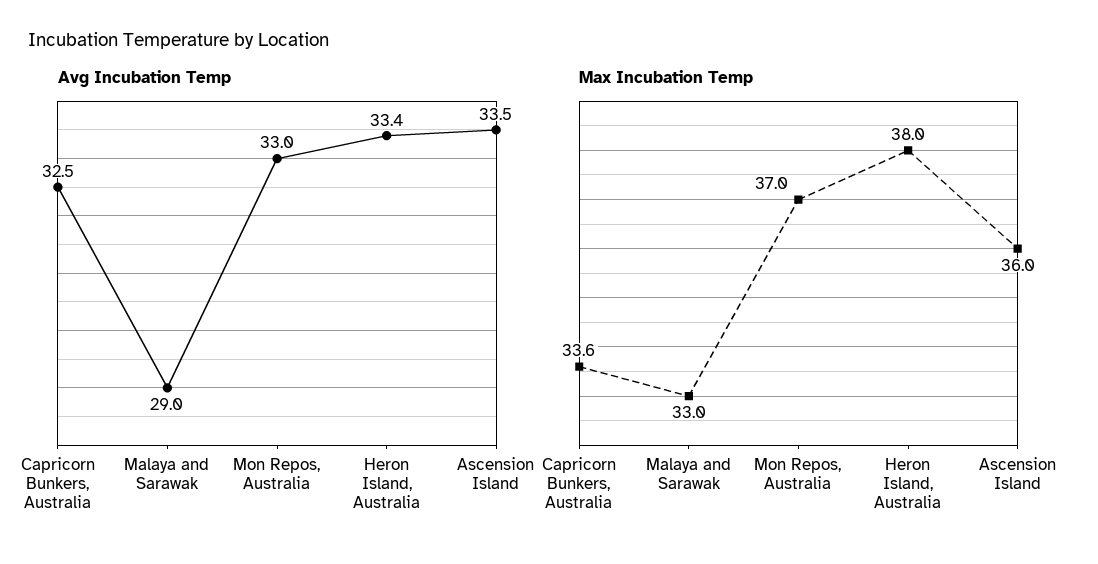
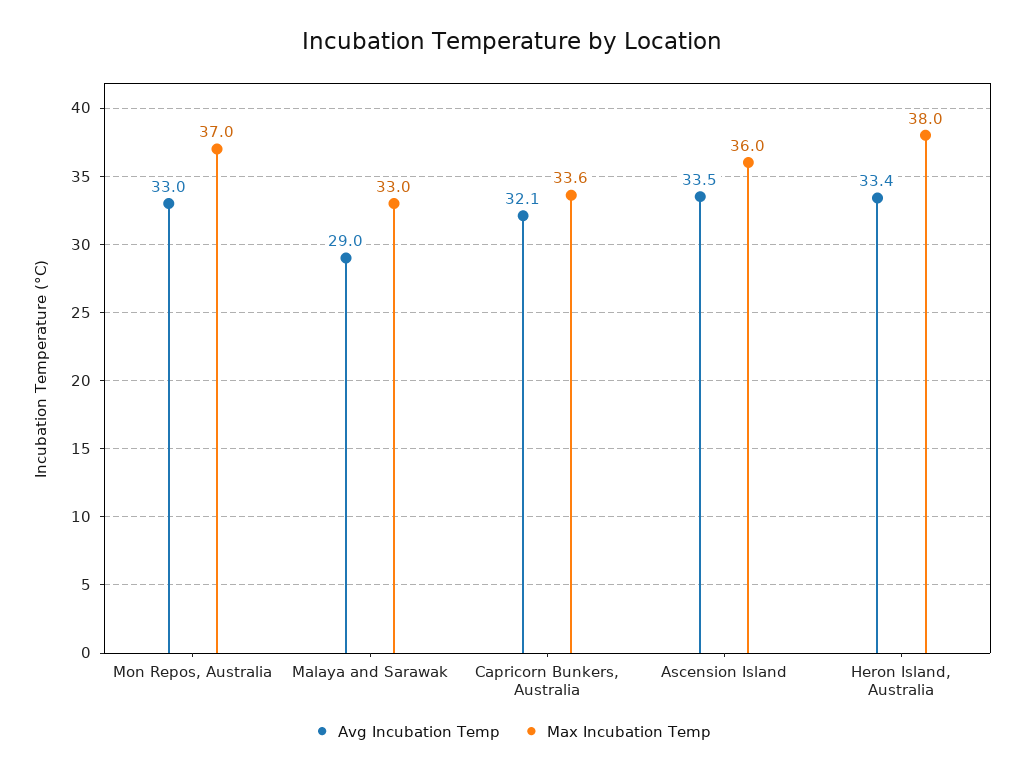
Avg Incubation Temp, Capricorn Bunkers, Australia: 32.5 -> 32.1

